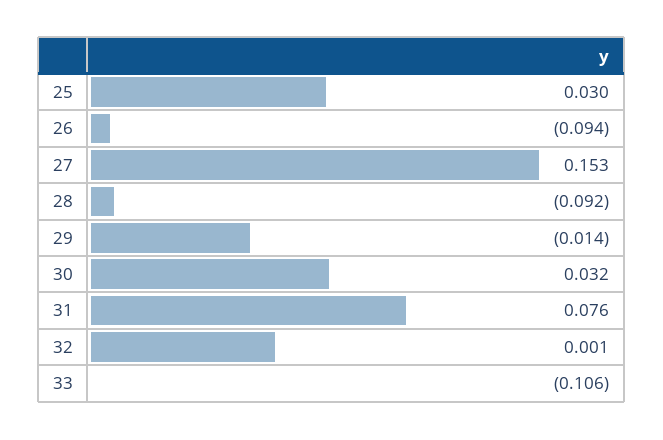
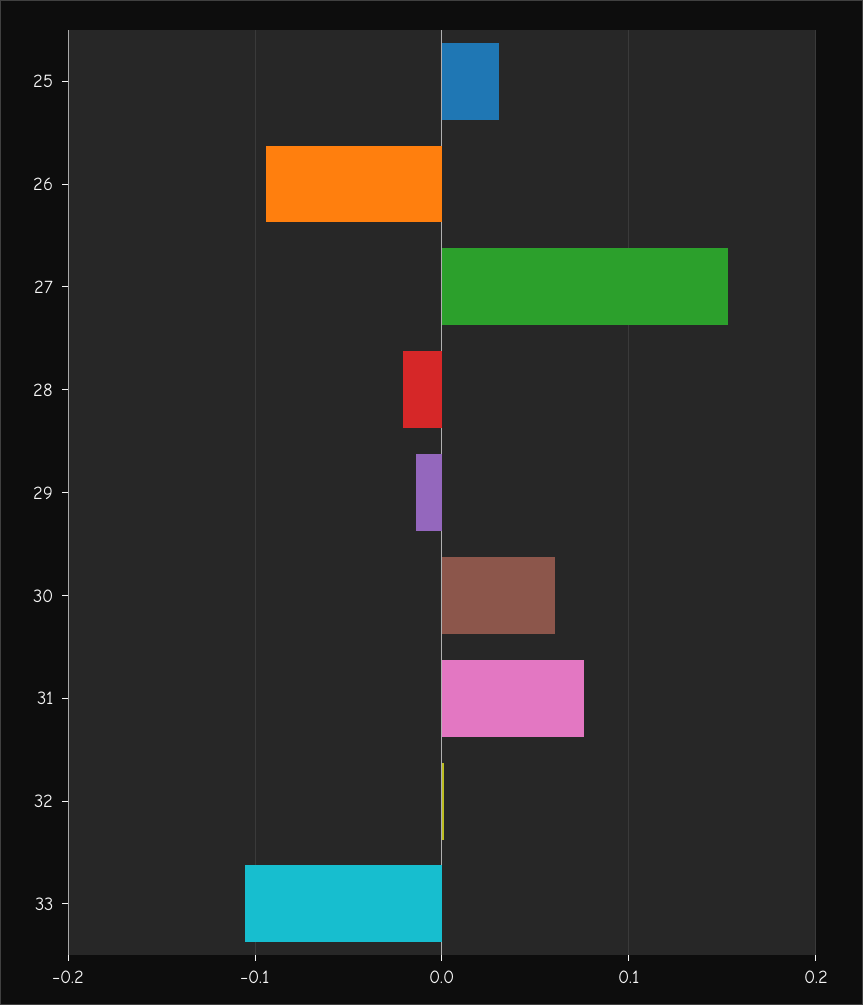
28: -0.092 -> -0.02
30: 0.032 -> 0.06

